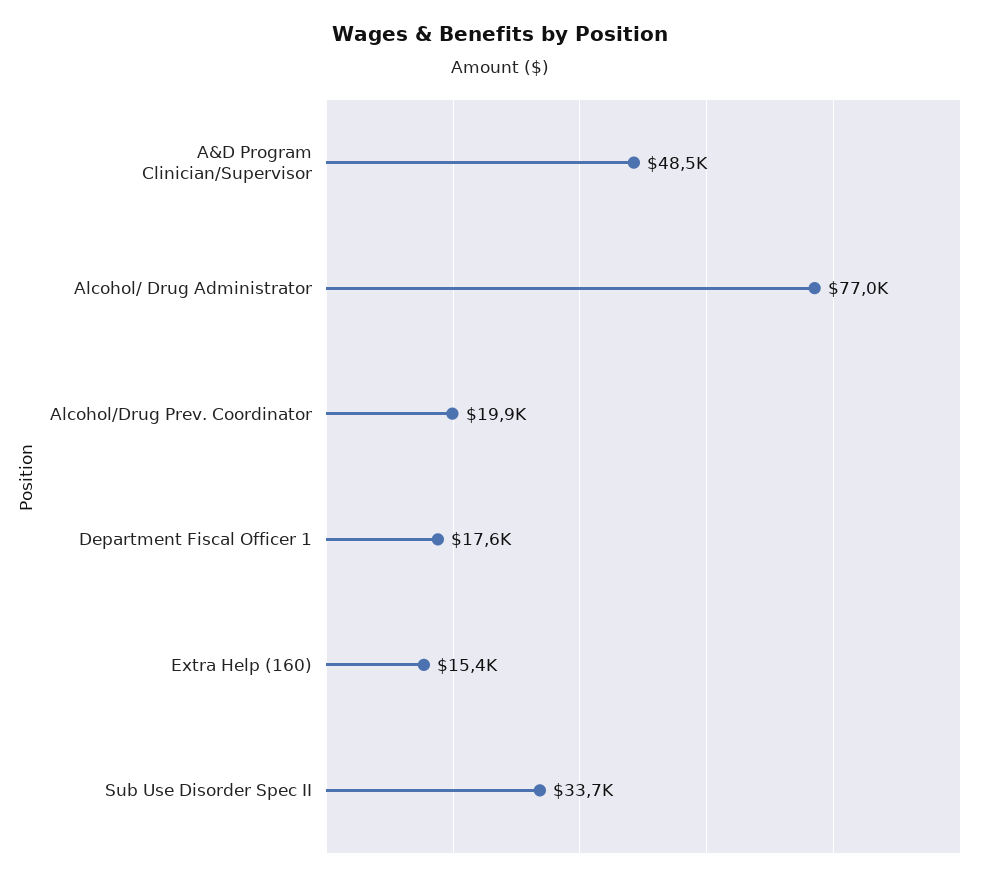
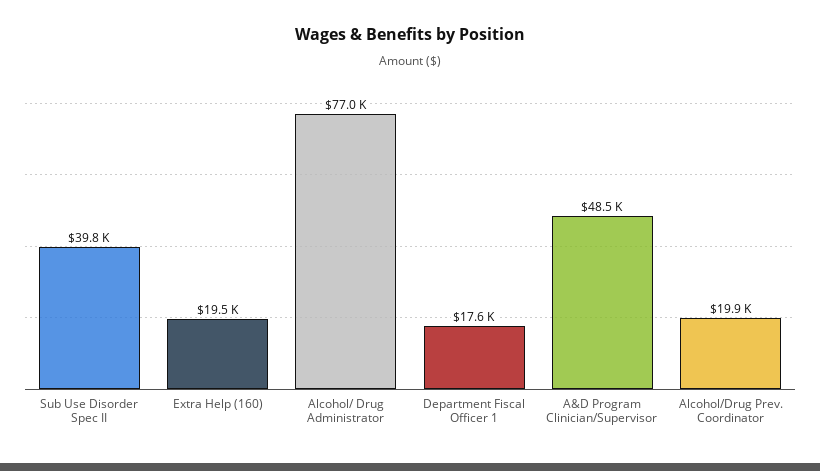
Extra Help (160): 15400 -> 19500
Sub Use Disorder Spec II: 33700 -> 39800

